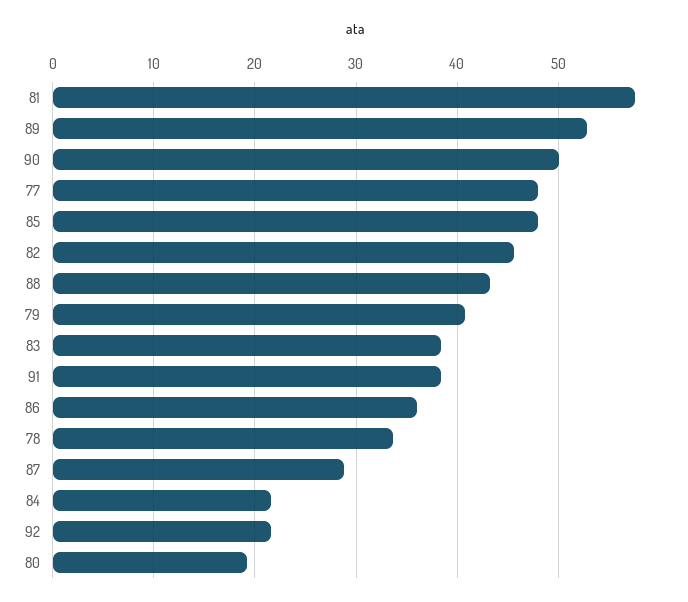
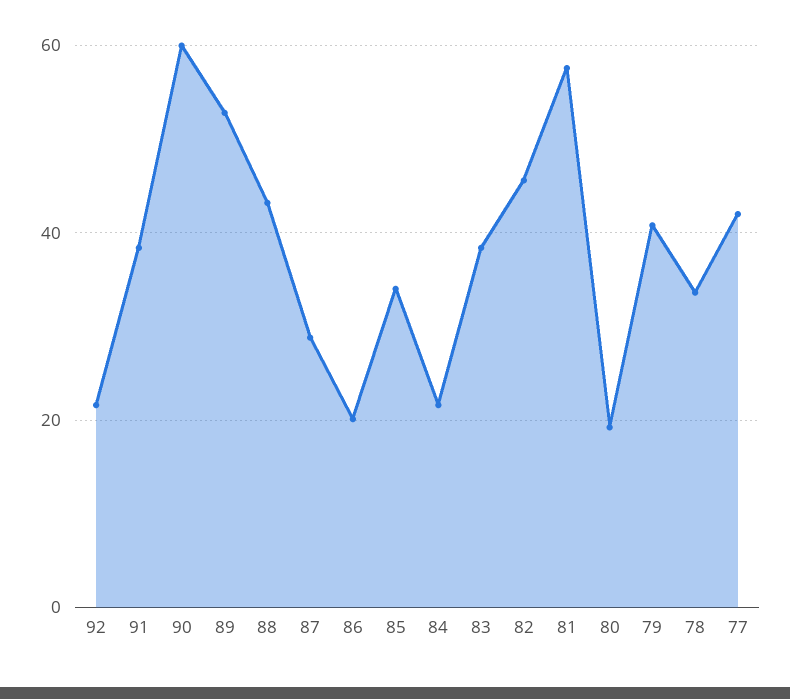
90: 50 -> 60
77: 48 -> 42
85: 48 -> 34
86: 36 -> 20

